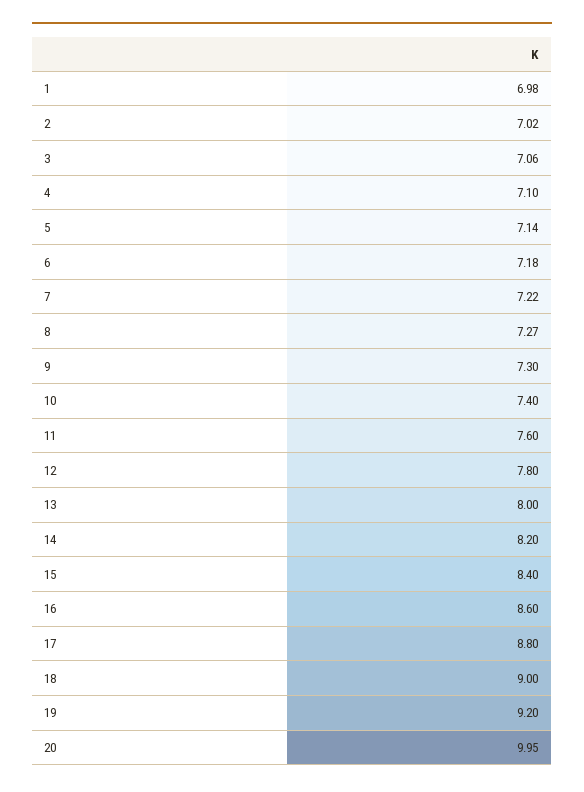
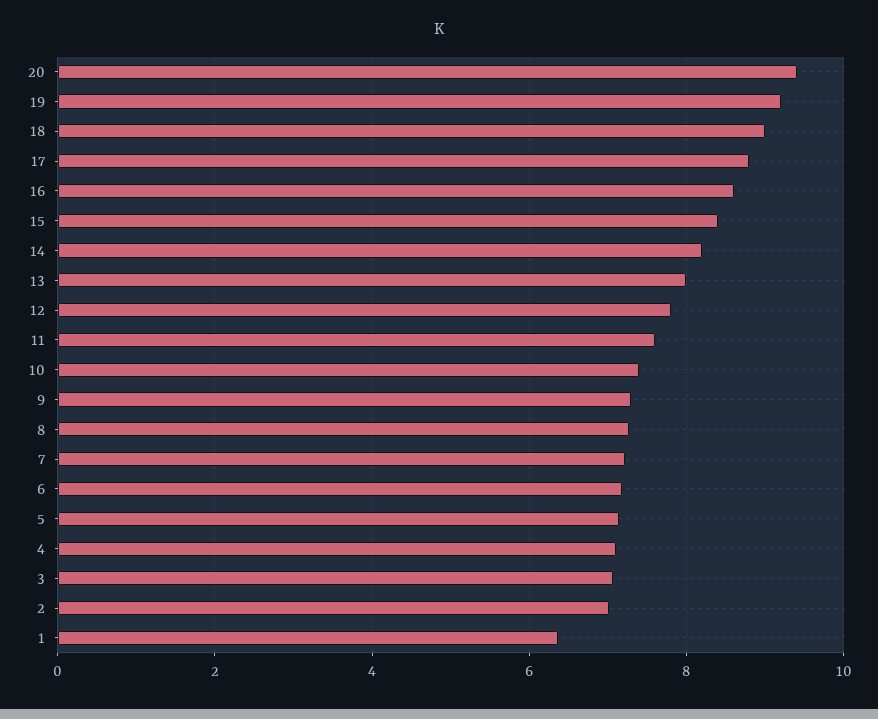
1: 6.98 -> 6.4
20: 9.95 -> 9.4

